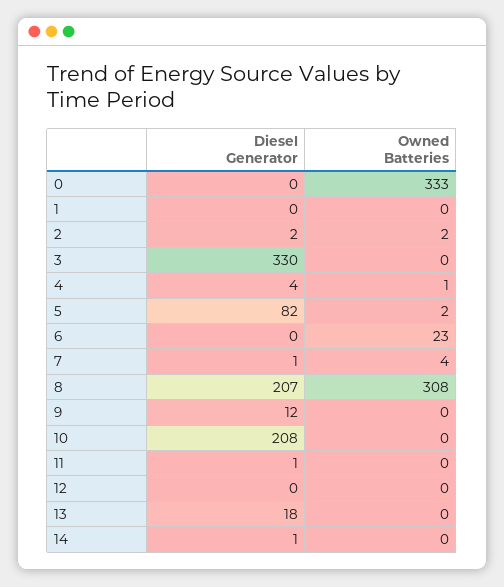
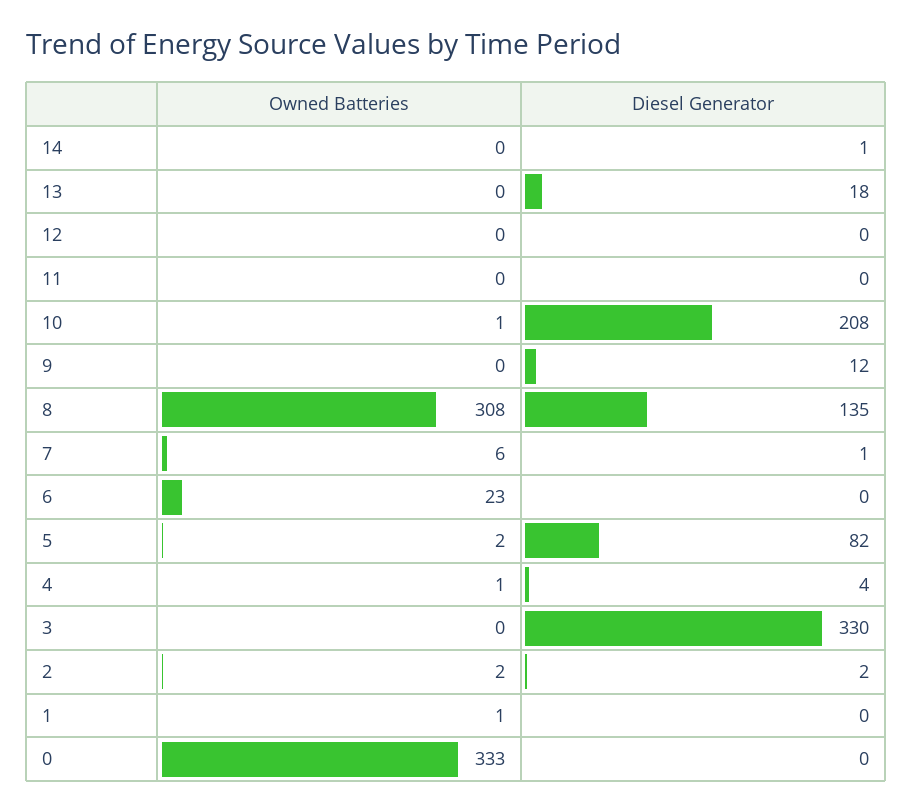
Owned Batteries, 1: 0 -> 1
Owned Batteries, 7: 4 -> 6
Diesel Generator, 8: 207 -> 135
Owned Batteries, 10: 0 -> 1
Diesel Generator, 11: 1 -> 0

